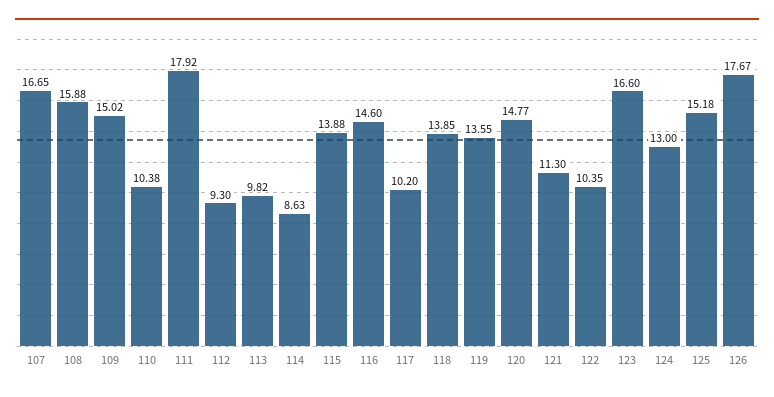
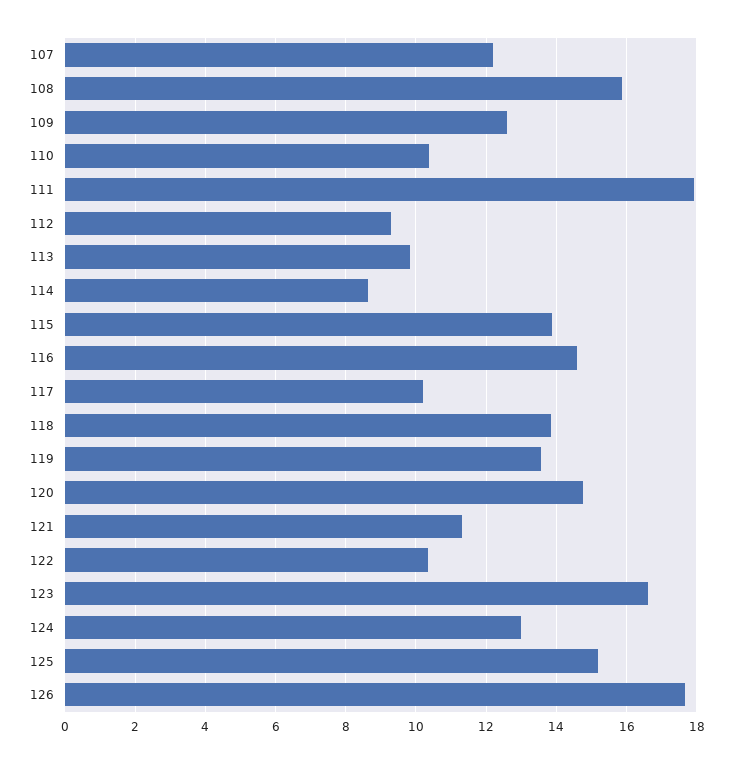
107: 16.65 -> 12.2
109: 15.02 -> 12.6

